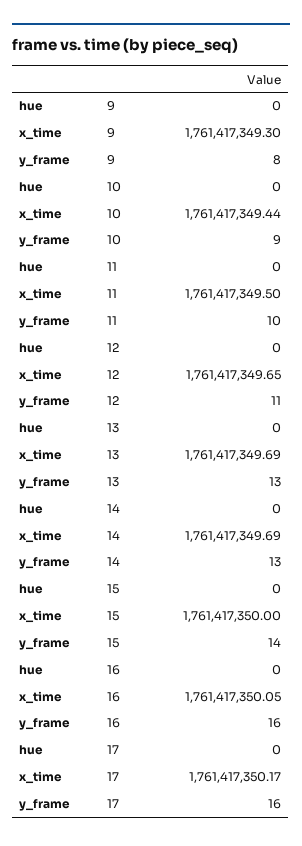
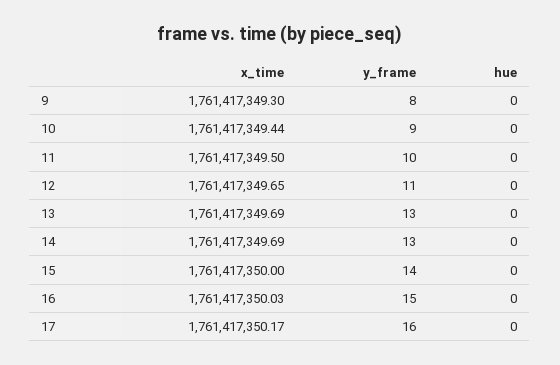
x_time, 16: 1761417350.05 -> 1761417350.03
y_frame, 16: 16 -> 15

